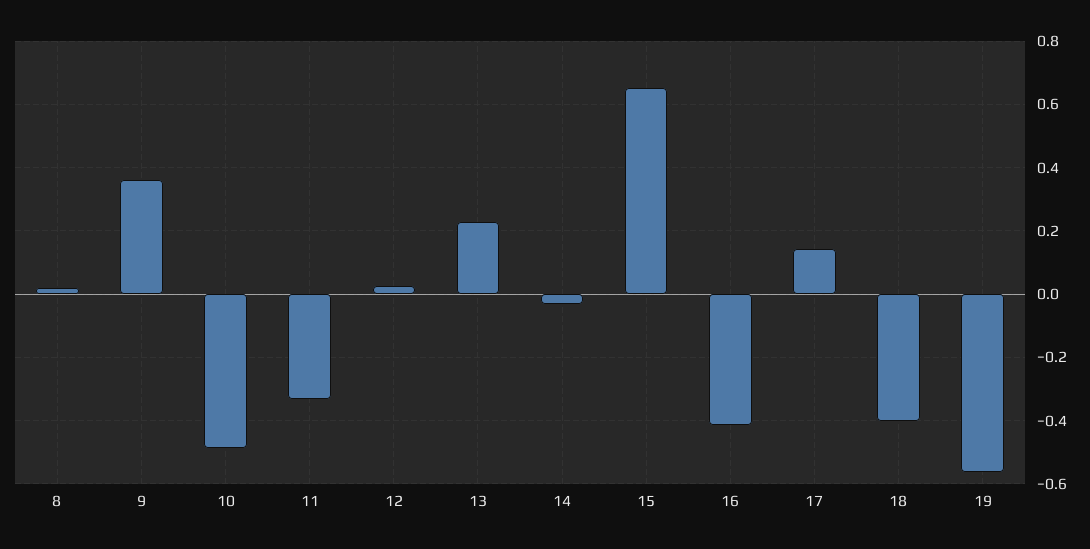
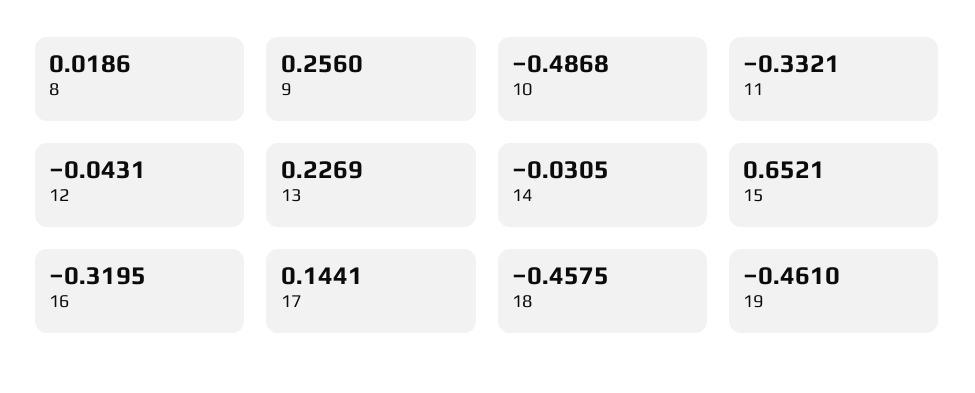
9: 0.36 -> 0.256
12: 0.02 -> -0.0431
16: -0.42 -> -0.3195
18: -0.4 -> -0.4575
19: -0.56 -> -0.461

